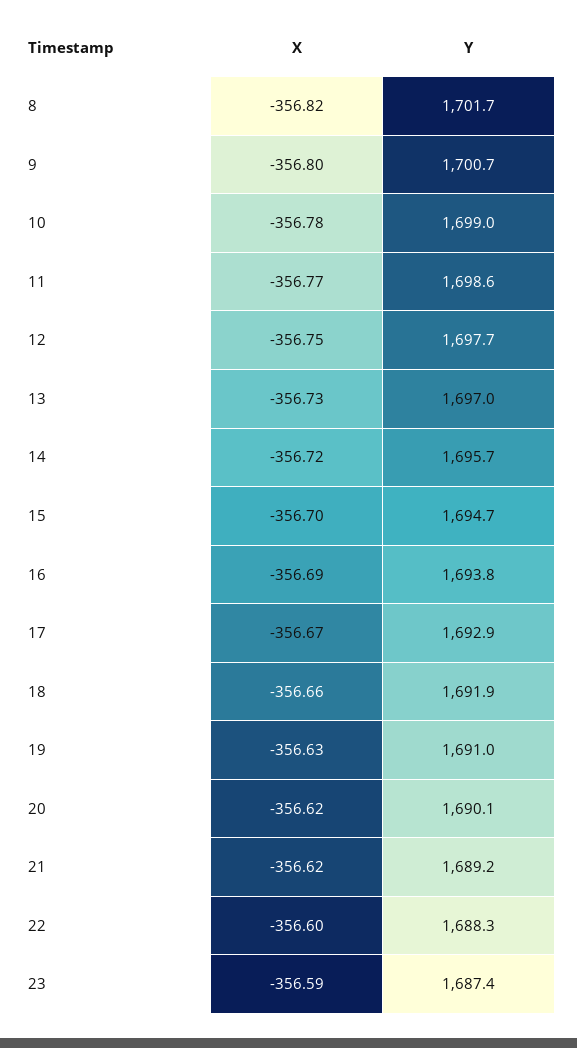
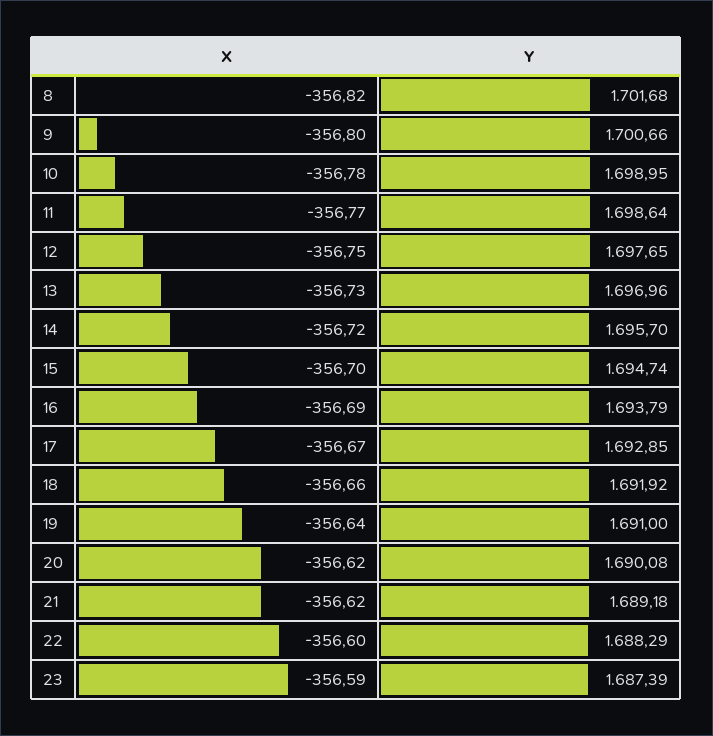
X, 19: -356.63 -> -356.64

